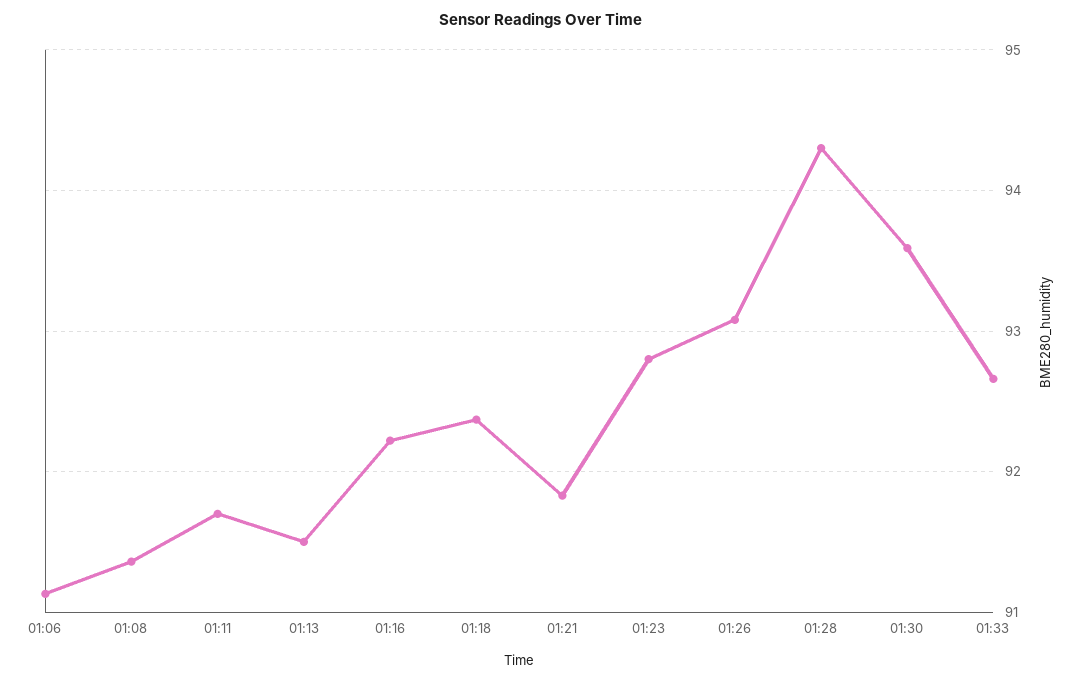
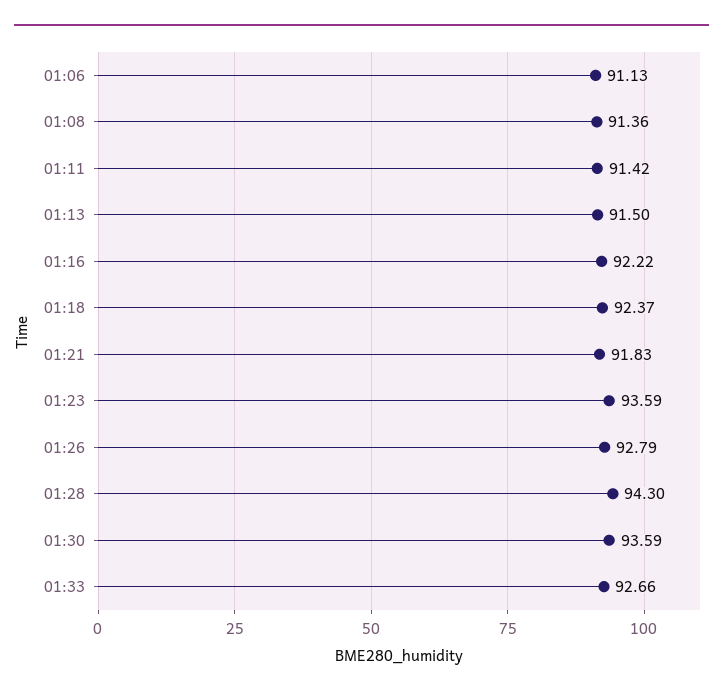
01:11: 91.7 -> 91.42
01:23: 92.8 -> 93.59
01:26: 93.1 -> 92.79

